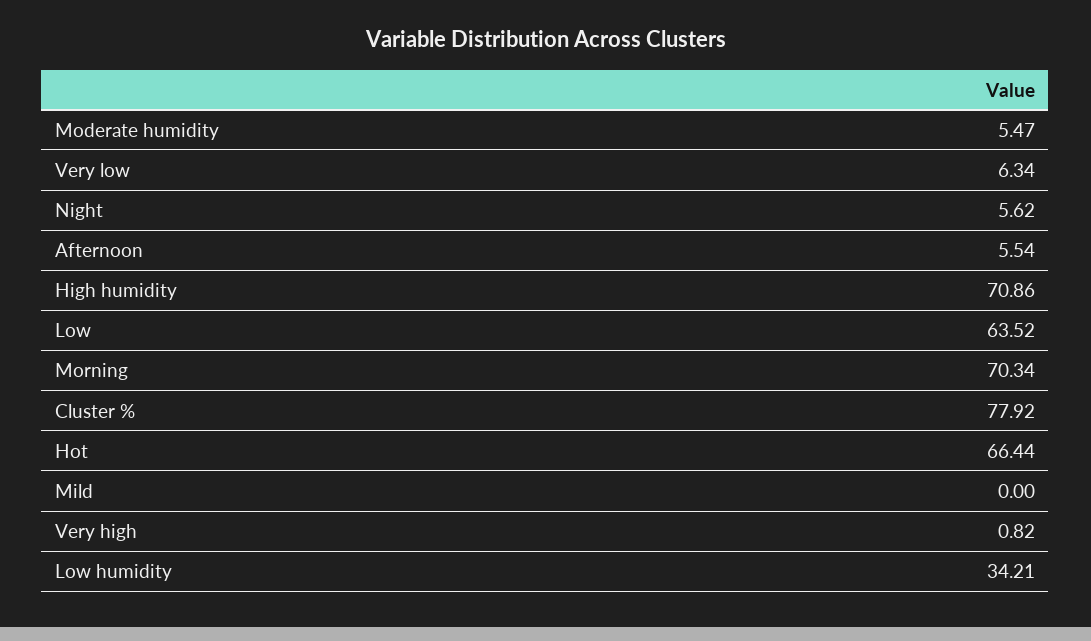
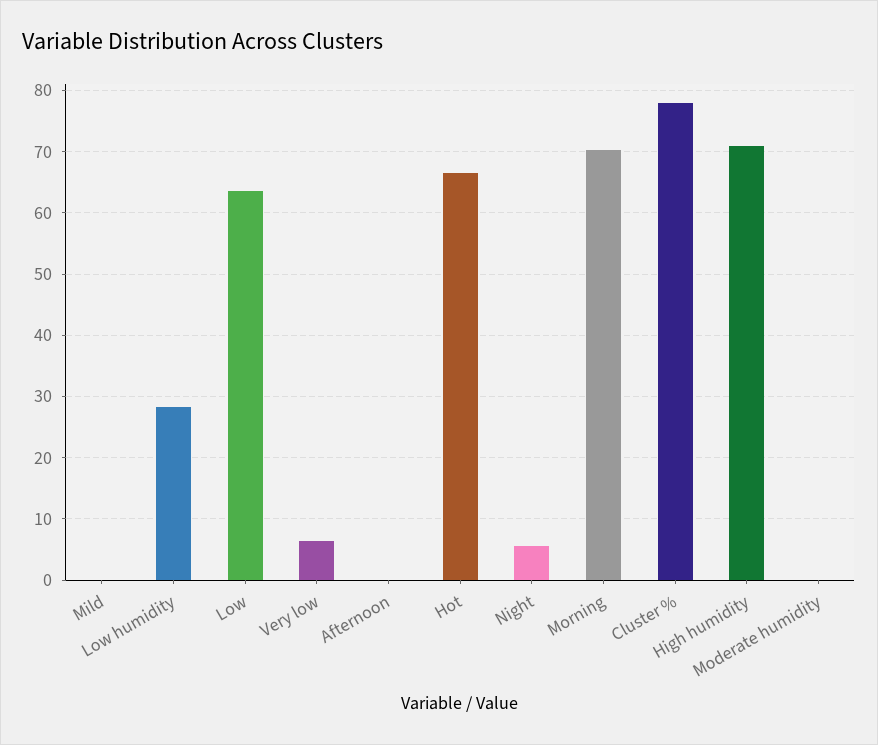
Moderate humidity: 5.47 -> 0
Afternoon: 5.54 -> 0
Very high: 0.82 -> none
Low humidity: 34.21 -> 28

